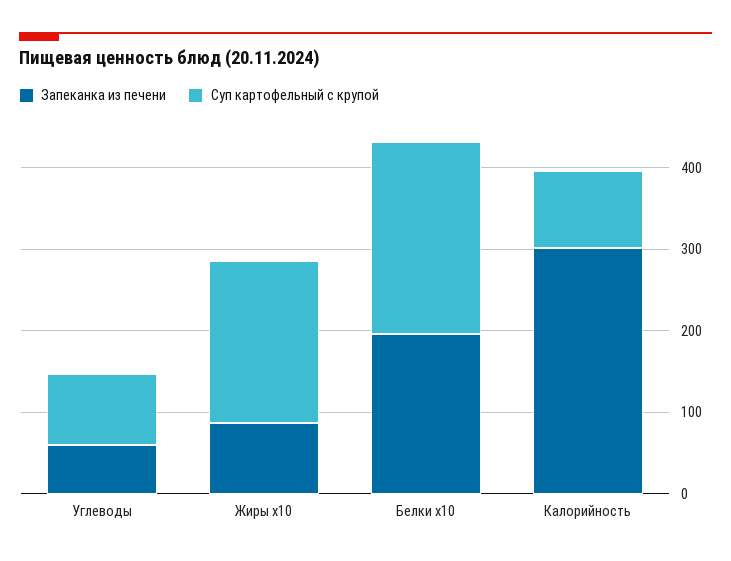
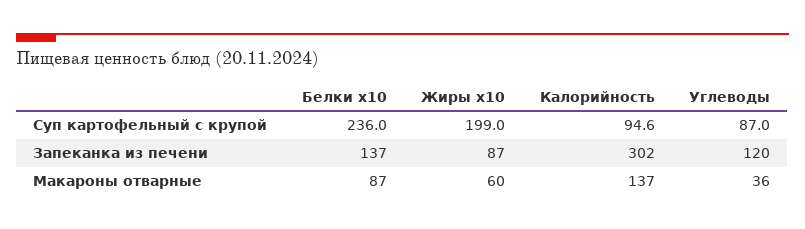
Запеканка из печени, Углеводы: 60 -> 120
Запеканка из печени, Белки x10: 200 -> 137
Макароны отварные, Белки x10: none -> 87
Макароны отварные, Жиры x10: none -> 60
Макароны отварные, Калорийность: none -> 137
Макароны отварные, Углеводы: none -> 36

